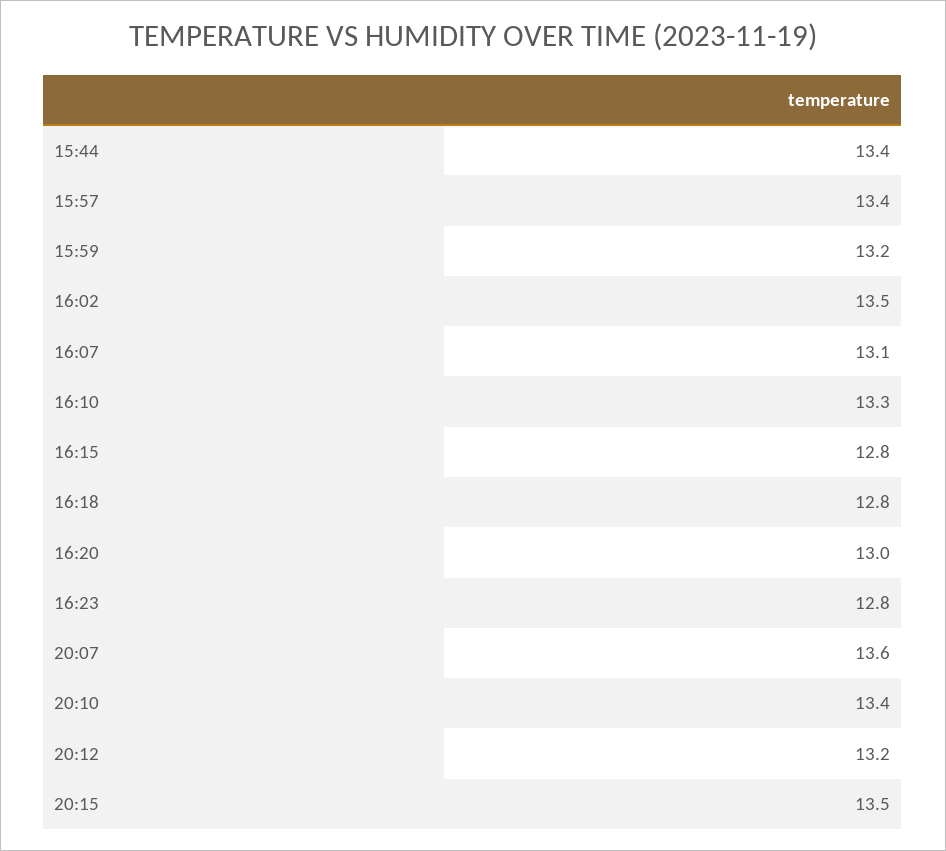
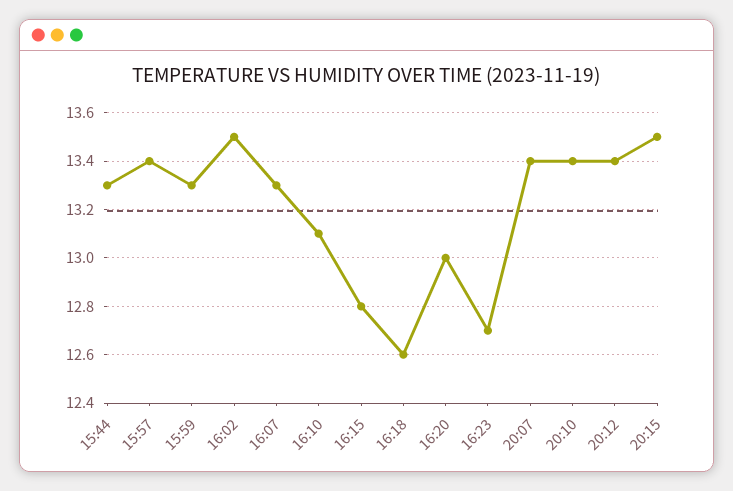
15:44: 13.4 -> 13.3
15:59: 13.2 -> 13.3
16:07: 13.1 -> 13.3
16:10: 13.3 -> 13.1
16:18: 12.8 -> 12.6
16:23: 12.8 -> 12.7
20:07: 13.6 -> 13.4
20:12: 13.2 -> 13.4

